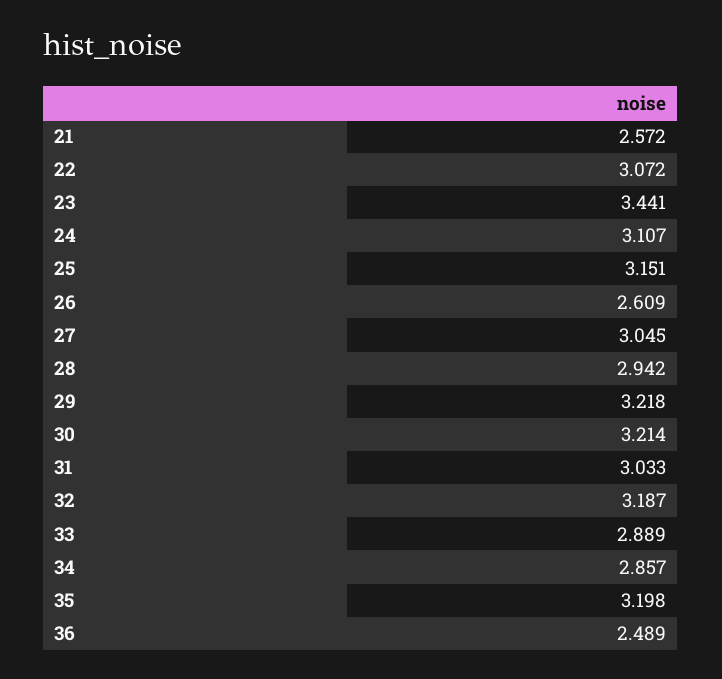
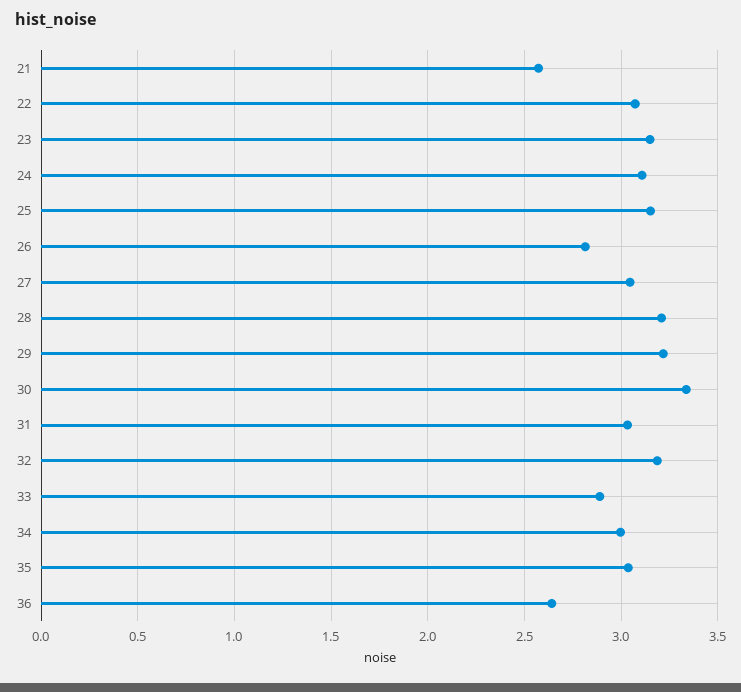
23: 3.441 -> 3.15
26: 2.609 -> 2.8
28: 2.942 -> 3.2
30: 3.214 -> 3.35
34: 2.857 -> 3
35: 3.198 -> 3.05
36: 2.489 -> 2.65

